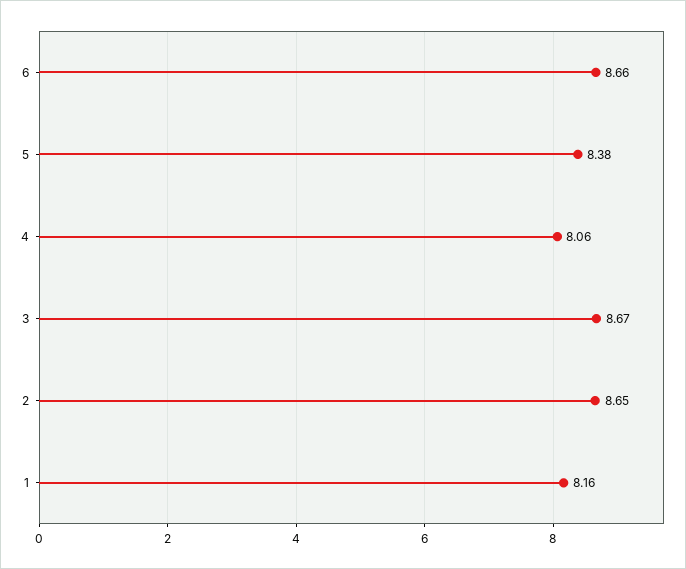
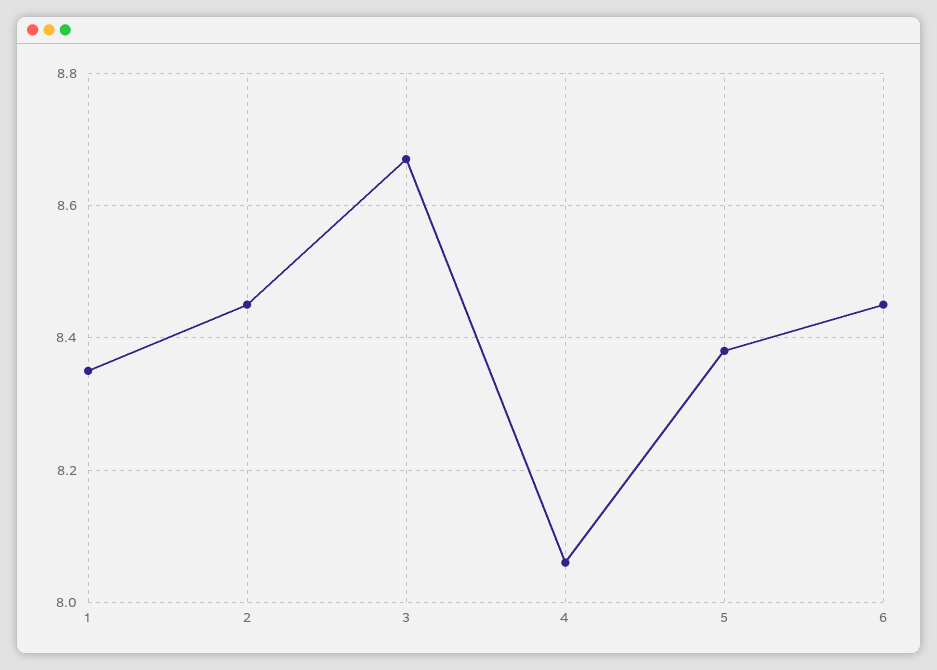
6: 8.66 -> 8.45
2: 8.65 -> 8.45
1: 8.16 -> 8.35

